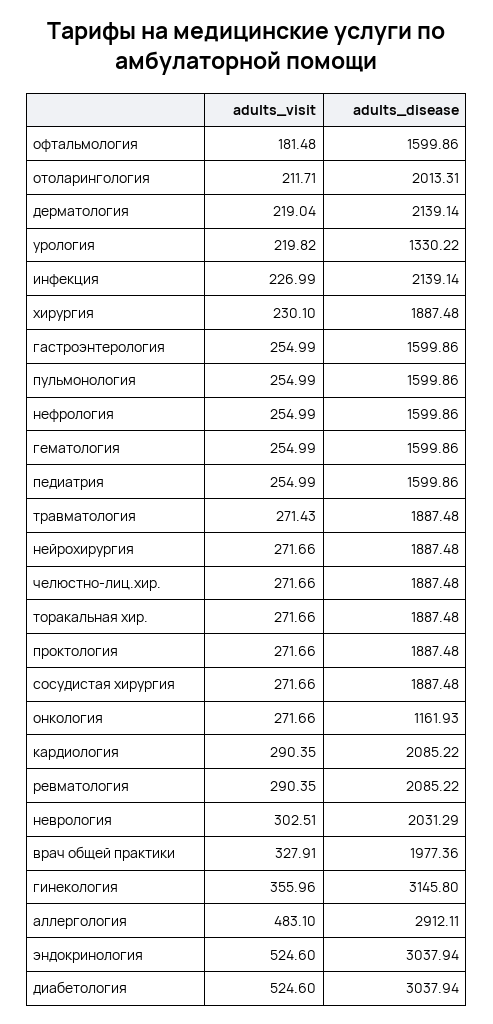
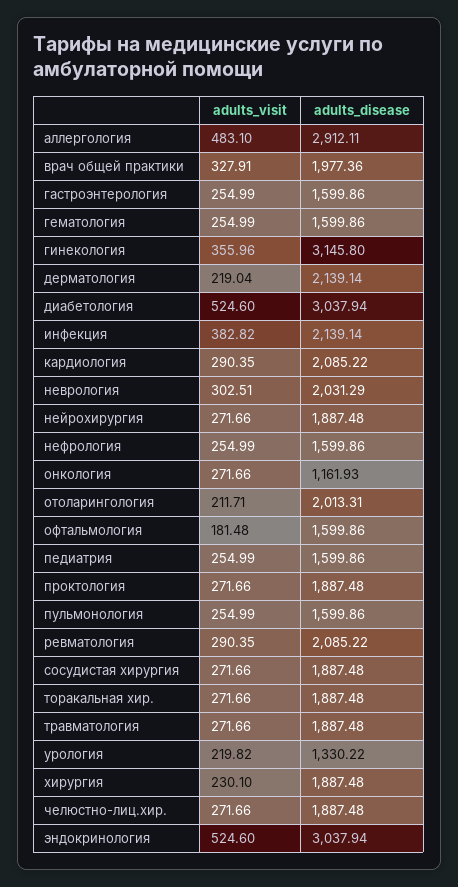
adults_visit, инфекция: 226.99 -> 382.82
adults_visit, травматология: 271.43 -> 271.66

